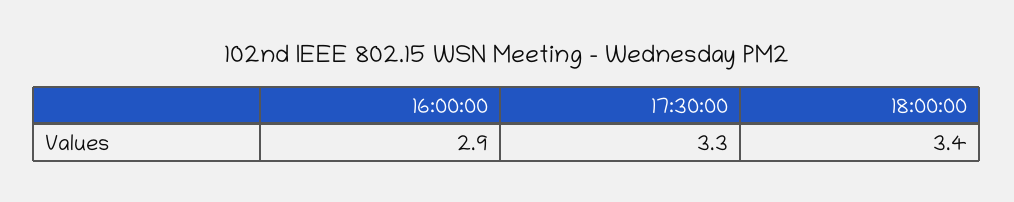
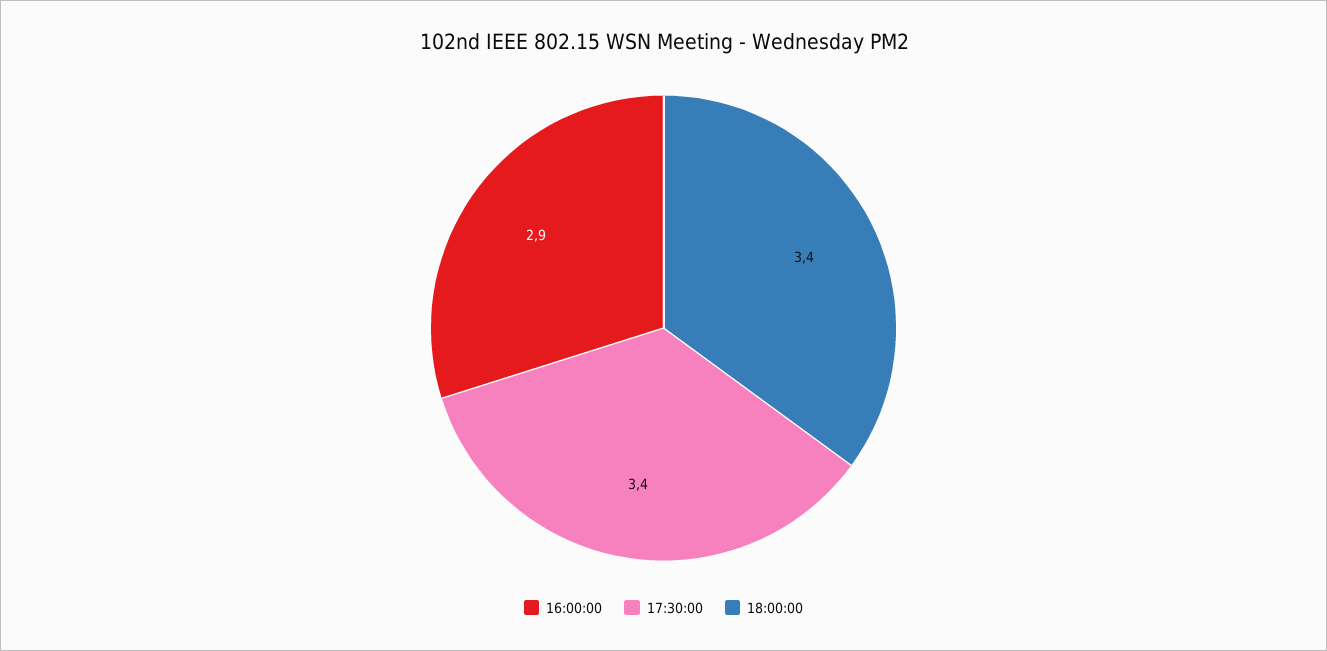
17:30:00: 3.3 -> 3.4

